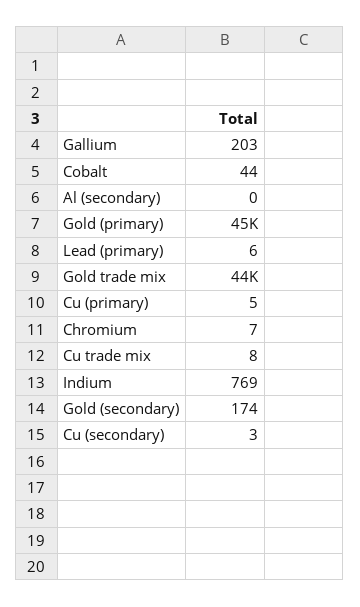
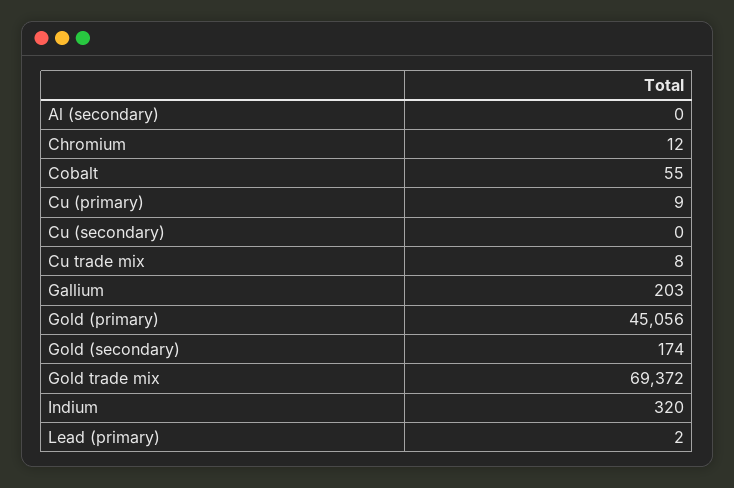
Cobalt: 44 -> 55
Lead (primary): 6 -> 2
Gold trade mix: 44000 -> 69372
Cu (primary): 5 -> 9
Chromium: 7 -> 12
Indium: 769 -> 320
Cu (secondary): 3 -> 0

